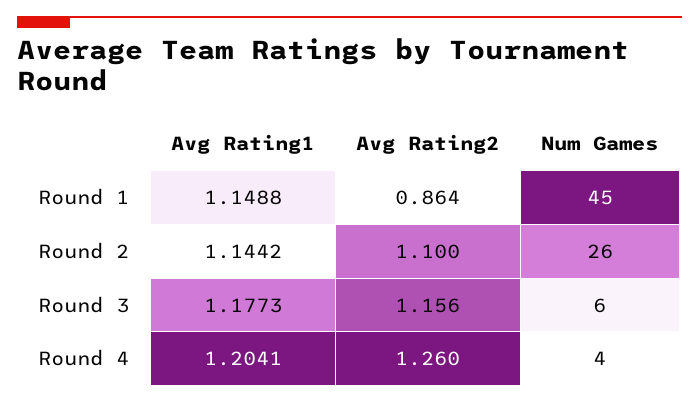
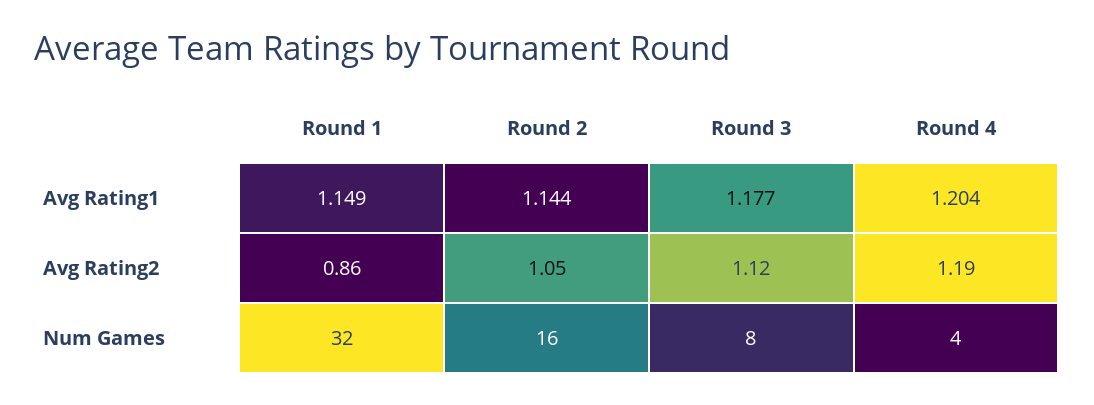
Num Games, Round 1: 45 -> 32
Avg Rating2, Round 2: 1.1 -> 1.05
Num Games, Round 2: 26 -> 16
Avg Rating2, Round 3: 1.156 -> 1.12
Num Games, Round 3: 6 -> 8
Avg Rating2, Round 4: 1.26 -> 1.19

